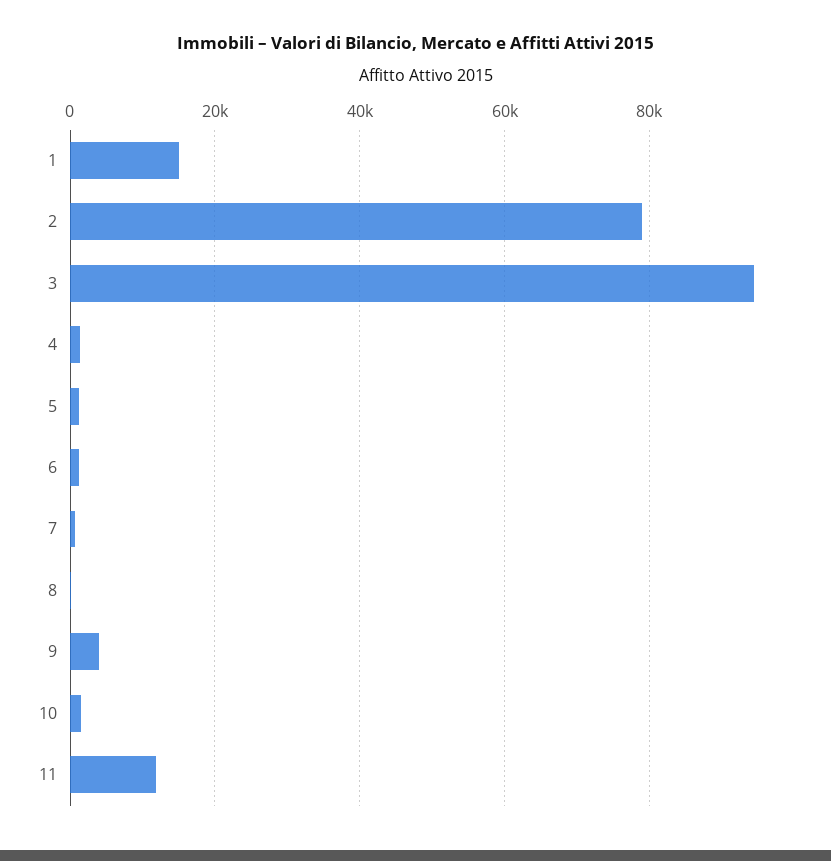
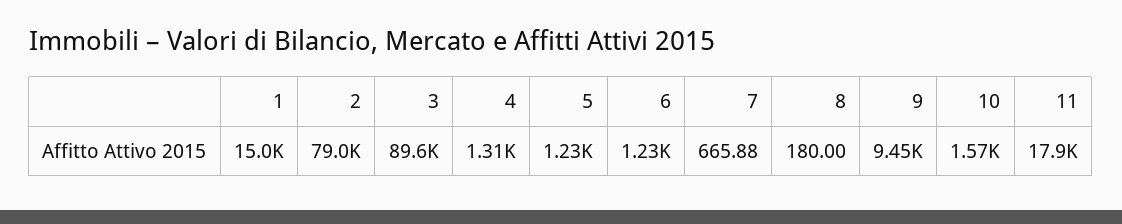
3: 94000 -> 89600
9: 4000 -> 9450
11: 12000 -> 17900

